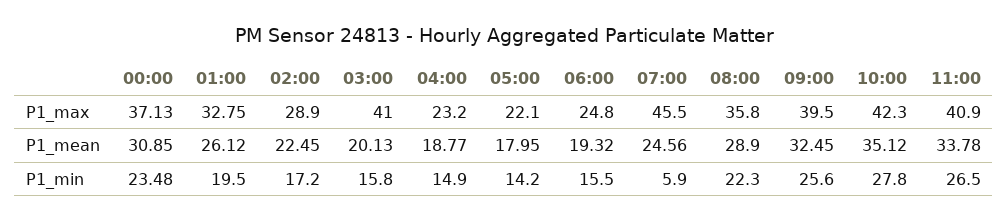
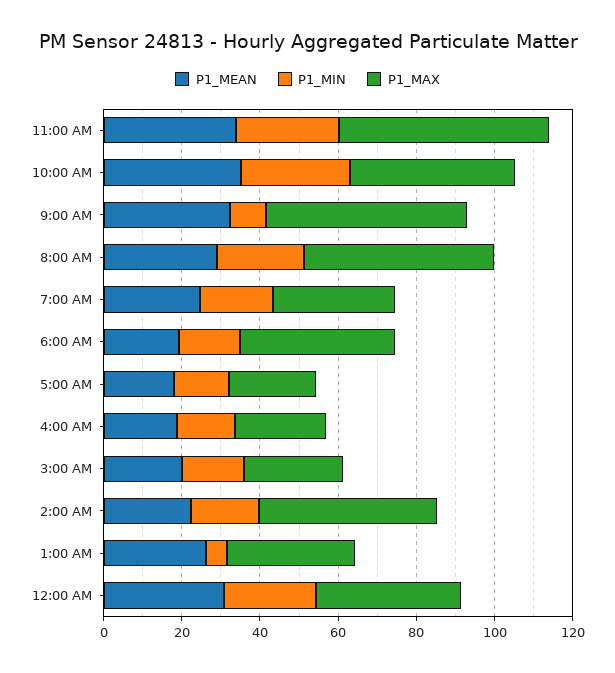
P1_max, 02:00: 28.9 -> 45
P1_max, 03:00: 41 -> 25
P1_max, 06:00: 24.8 -> 40
P1_max, 07:00: 45.5 -> 30
P1_max, 08:00: 35.8 -> 50
P1_max, 09:00: 39.5 -> 50
P1_max, 11:00: 40.9 -> 55
P1_min, 01:00: 19.5 -> 5
P1_min, 07:00: 5.9 -> 20
P1_min, 09:00: 25.6 -> 10

